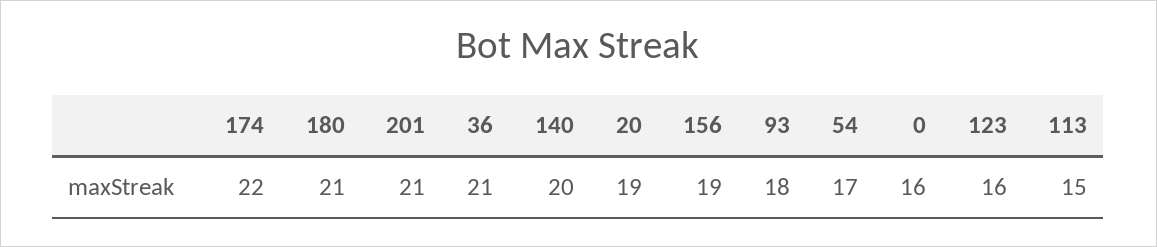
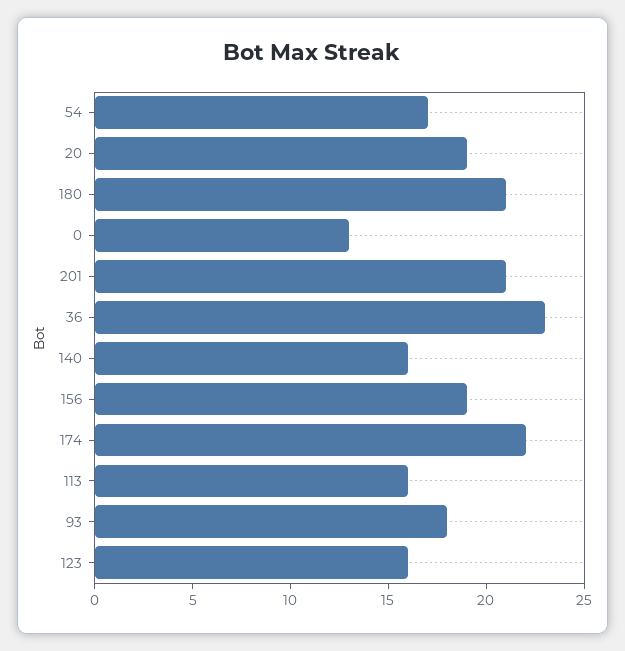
36: 21 -> 23
140: 20 -> 16
0: 16 -> 13
113: 15 -> 16

